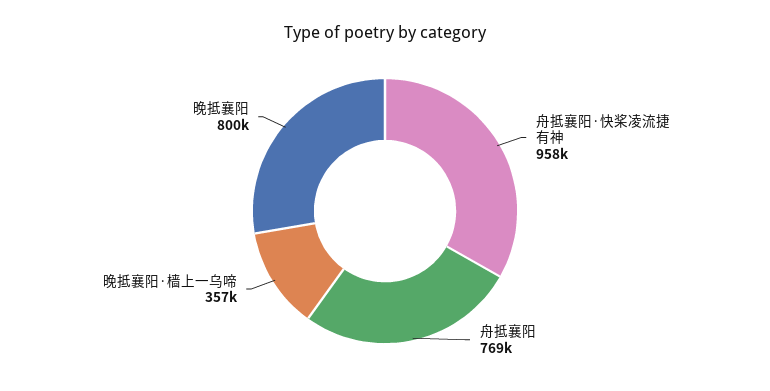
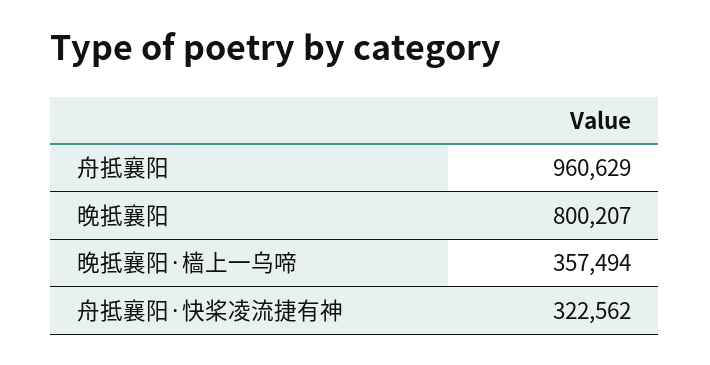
舟抵襄阳·快桨凌流捷有神: 958000 -> 322562
舟抵襄阳: 769000 -> 960629

